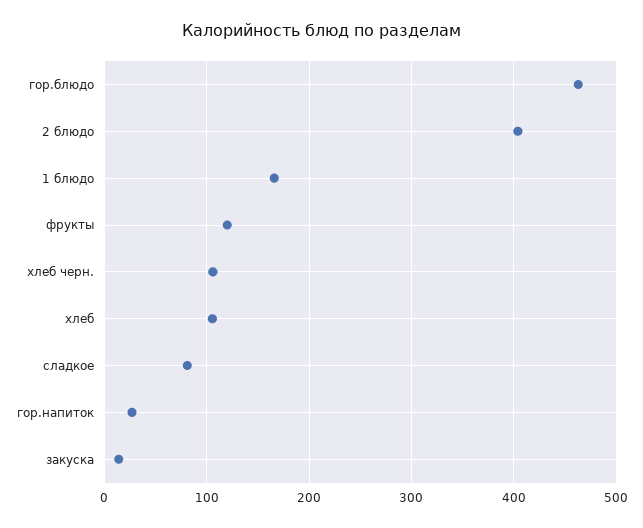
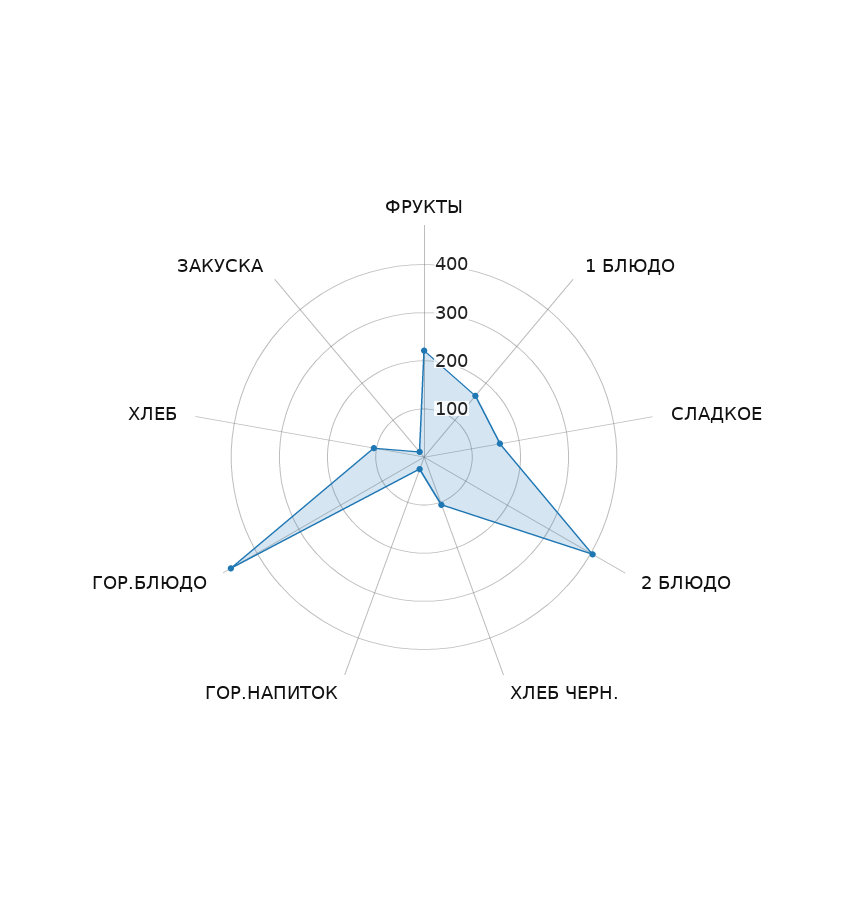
фрукты: 120 -> 220
сладкое: 80 -> 160

